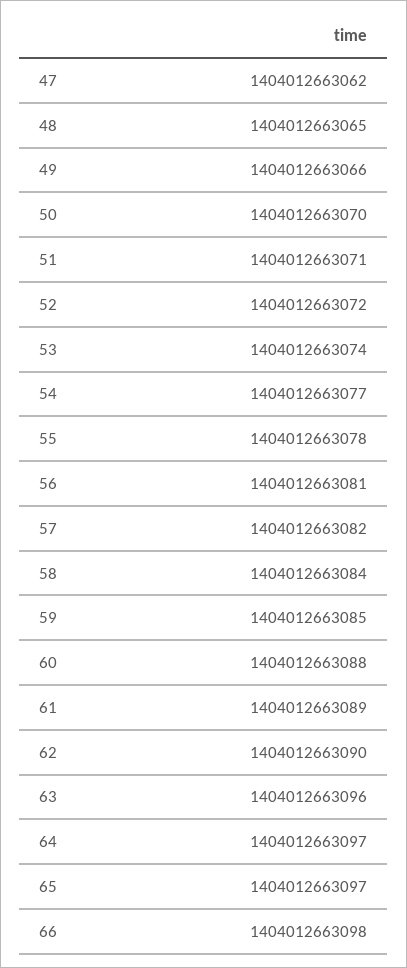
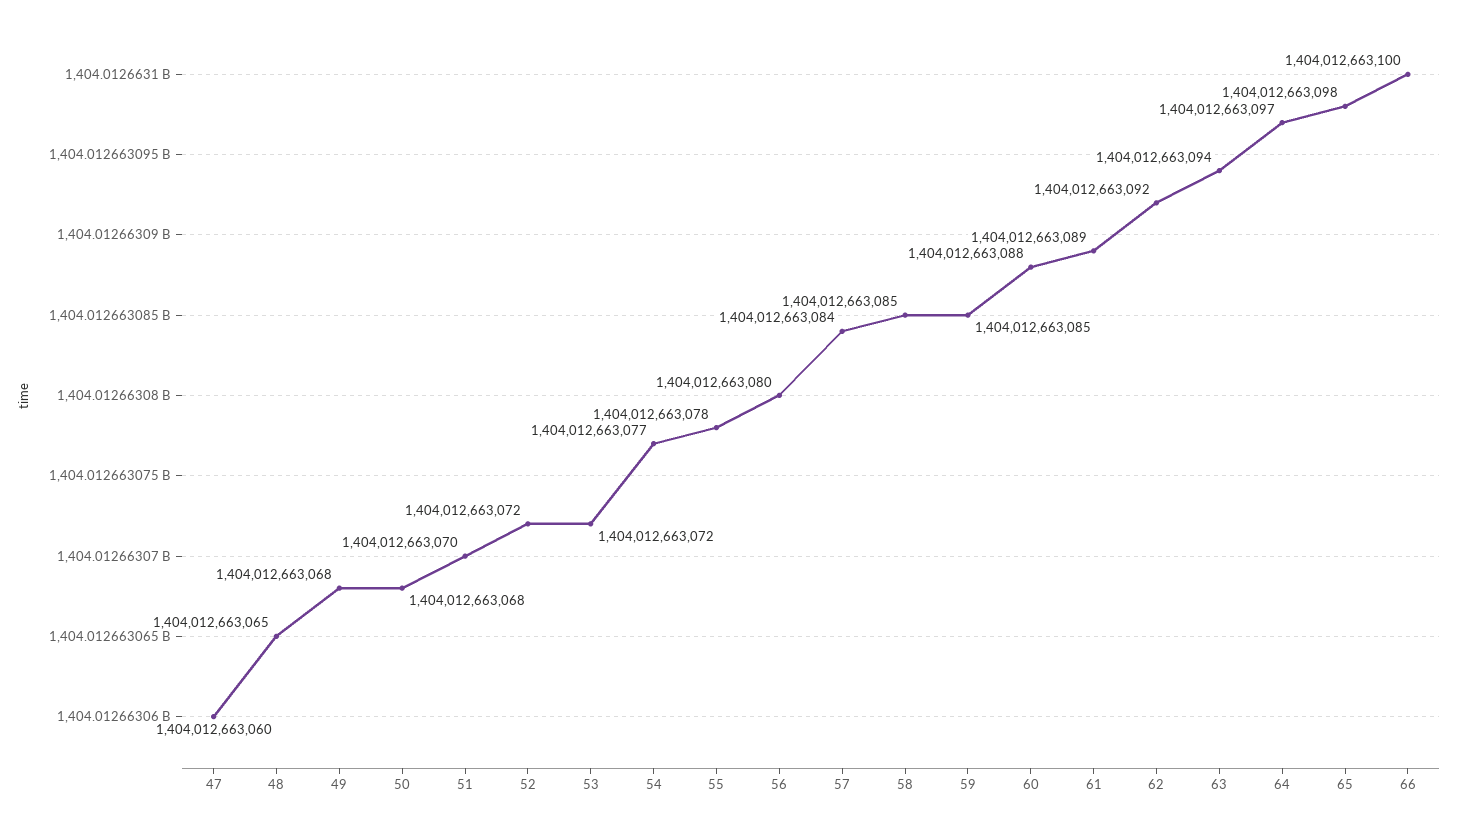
47: 1404012663062 -> 1404012663060
49: 1404012663066 -> 1404012663068
50: 1404012663070 -> 1404012663068
51: 1404012663071 -> 1404012663070
53: 1404012663074 -> 1404012663072
56: 1404012663081 -> 1404012663080
57: 1404012663082 -> 1404012663084
58: 1404012663084 -> 1404012663085
62: 1404012663090 -> 1404012663092
63: 1404012663096 -> 1404012663094
65: 1404012663097 -> 1404012663098
66: 1404012663098 -> 1404012663100

